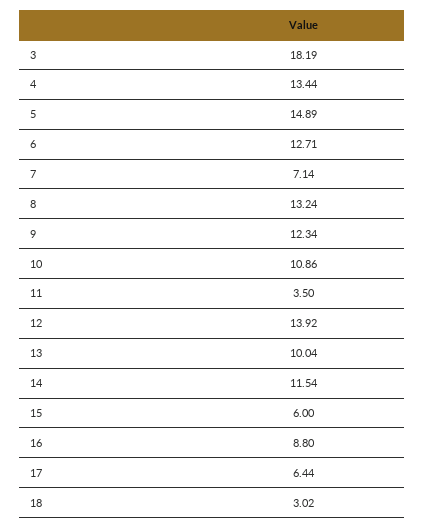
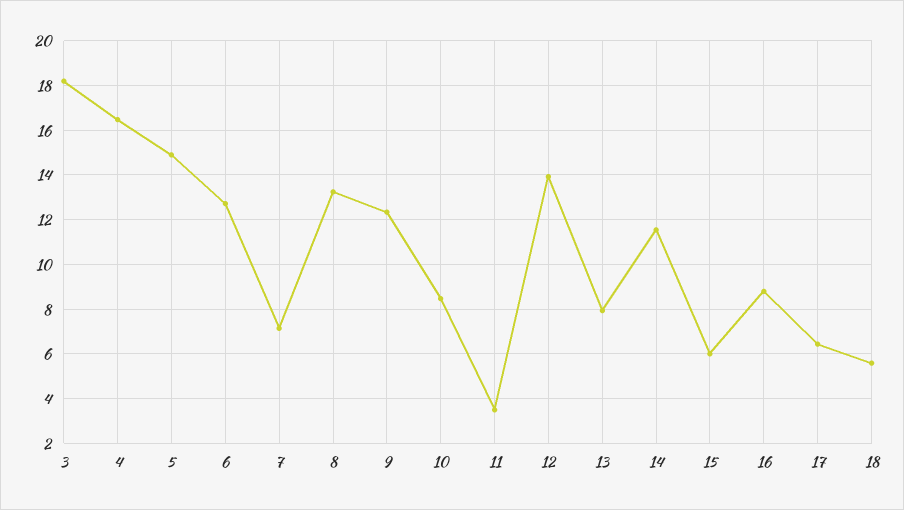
4: 13.44 -> 16.5
10: 10.86 -> 8.5
13: 10.04 -> 8
18: 3.02 -> 5.5

